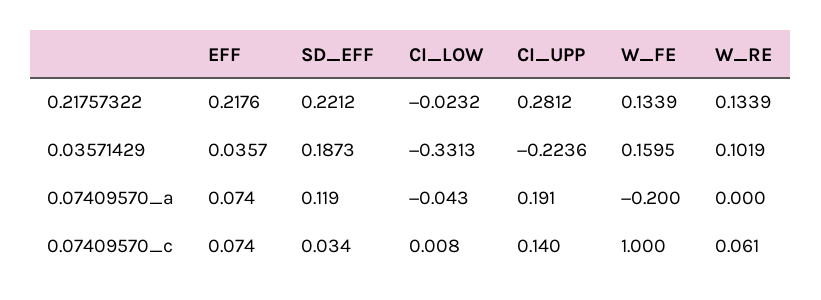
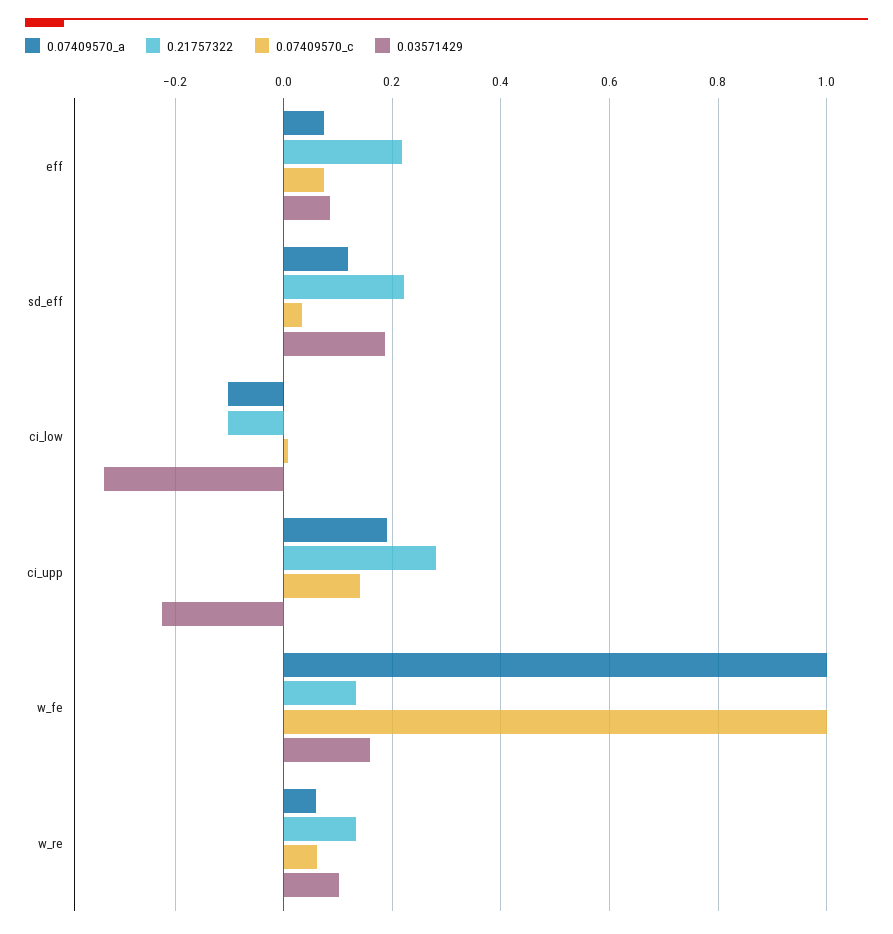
0.21757322, CI_LOW: -0.0232 -> -0.1
0.03571429, EFF: 0.0357 -> 0.08
0.07409570_a, CI_LOW: -0.043 -> -0.1
0.07409570_a, W_FE: -0.2 -> 1
0.07409570_a, W_RE: 0 -> 0.06

